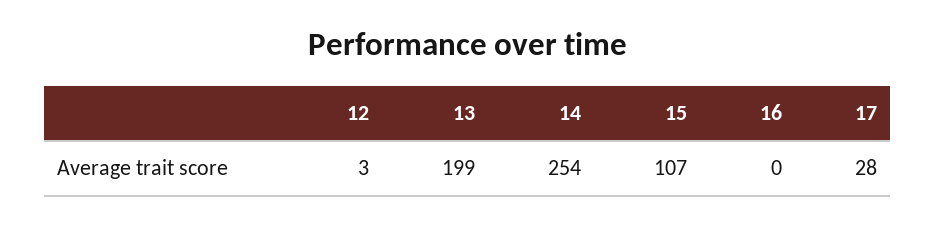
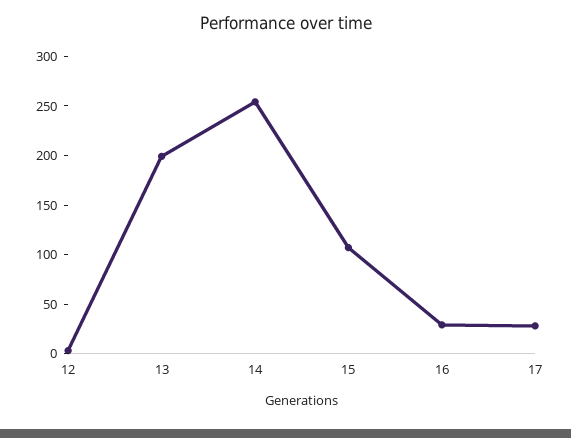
16: 0 -> 30

